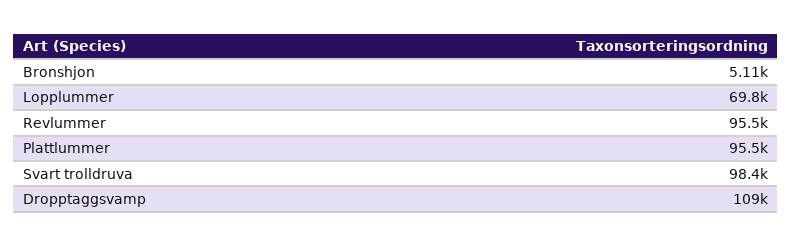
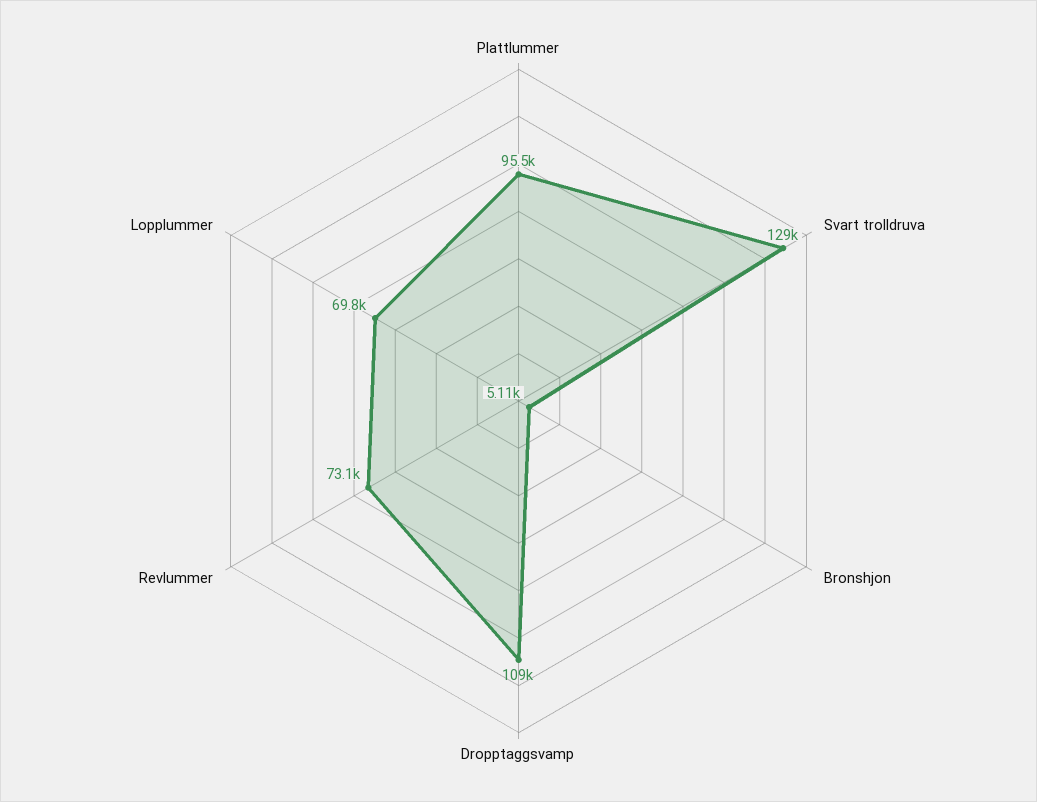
Revlummer: 95500 -> 73100
Svart trolldruva: 98400 -> 129000

